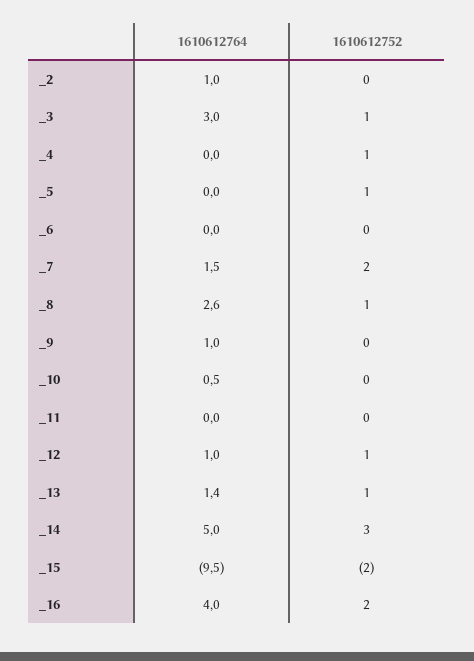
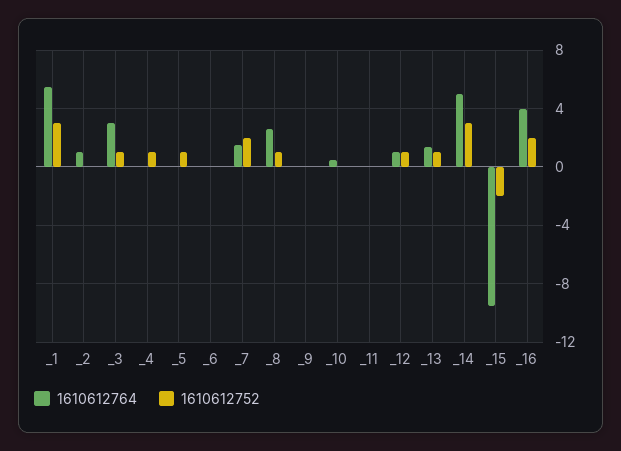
1610612764, _9: 1 -> 0
1610612764, _1: none -> 5.5
1610612752, _1: none -> 3

